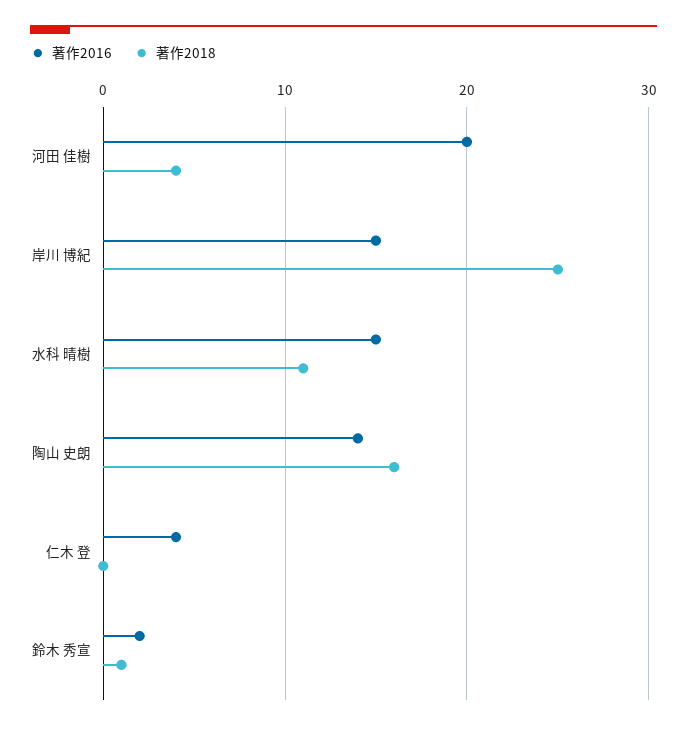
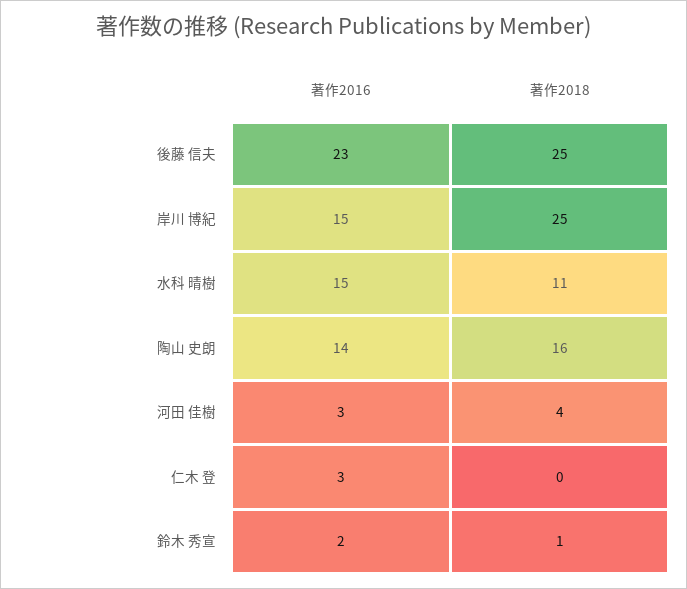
著作2016, 河田 佳樹: 20 -> 3
著作2016, 仁木 登: 4 -> 3
著作2016, 後藤 信夫: none -> 23
著作2018, 後藤 信夫: none -> 25

